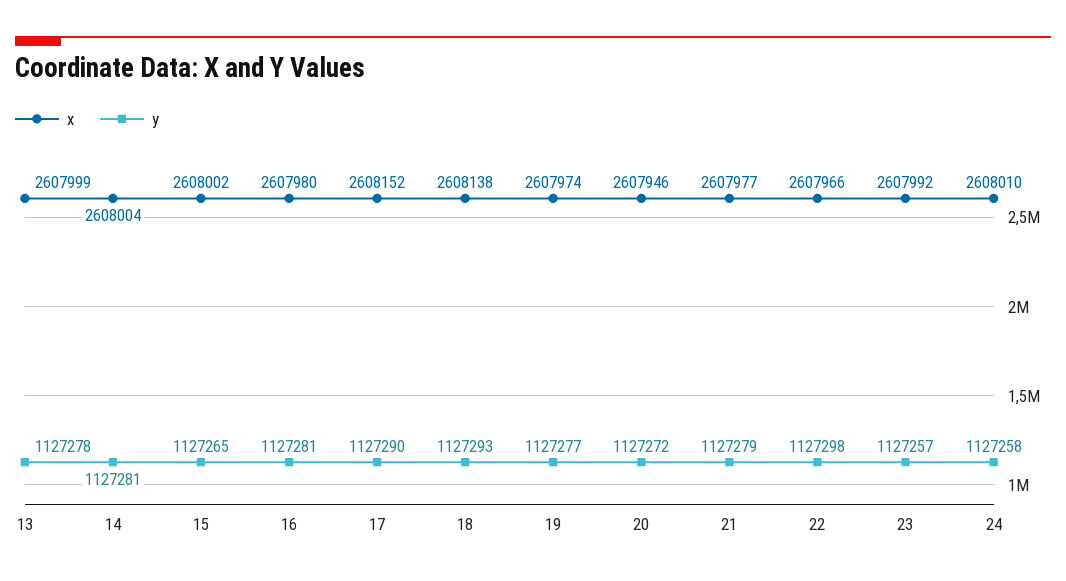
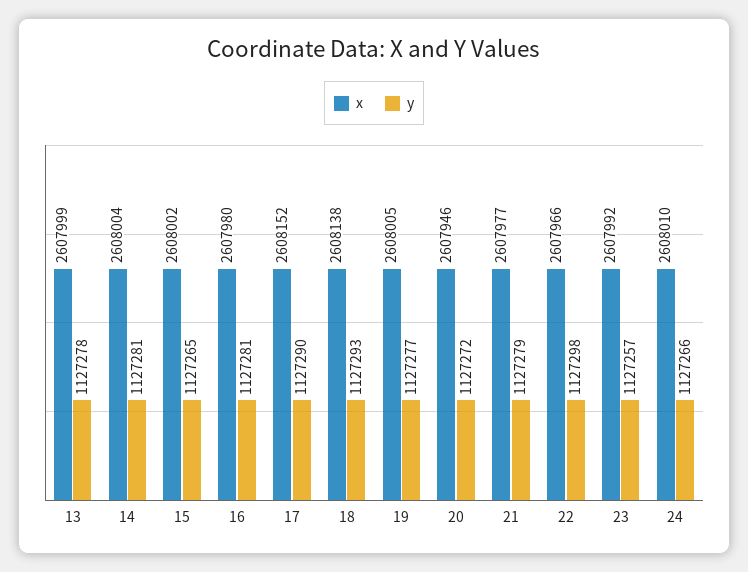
x, 19: 2607974 -> 2608005
y, 24: 1127258 -> 1127266

